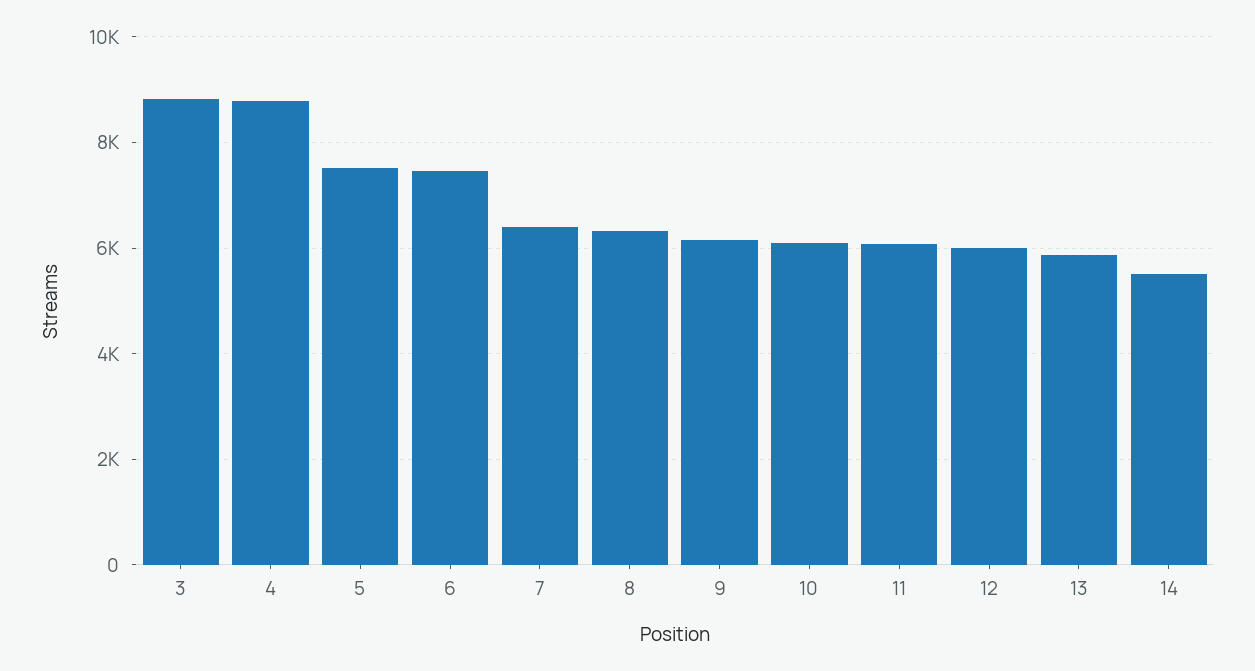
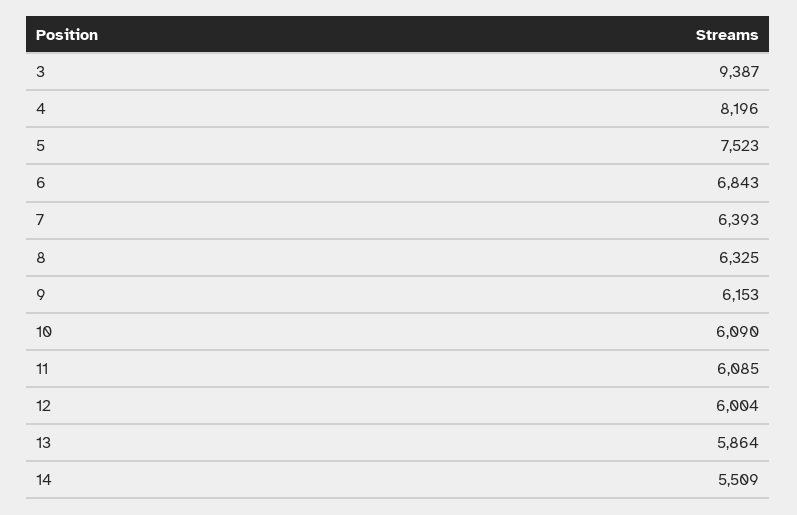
3: 8800 -> 9387
4: 8800 -> 8196
6: 7400 -> 6843

